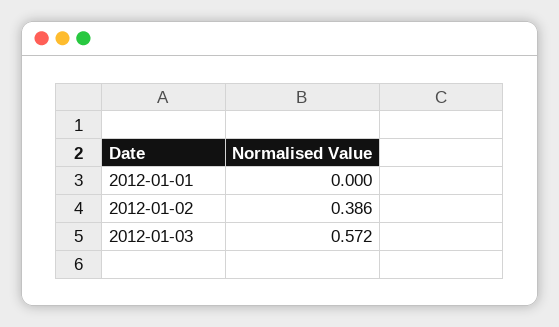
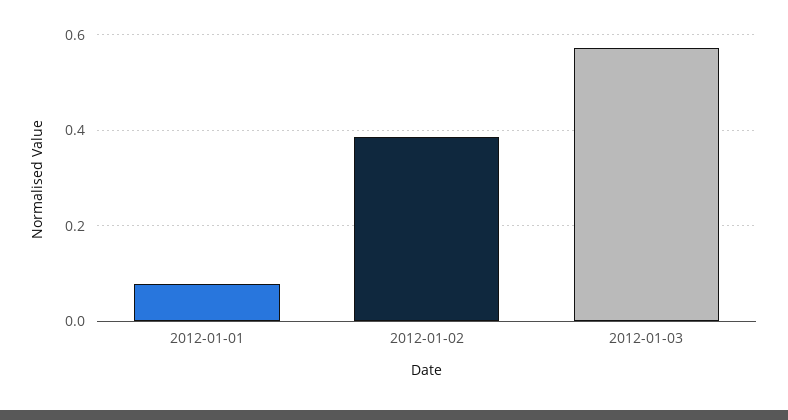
2012-01-01: 0 -> 0.08

